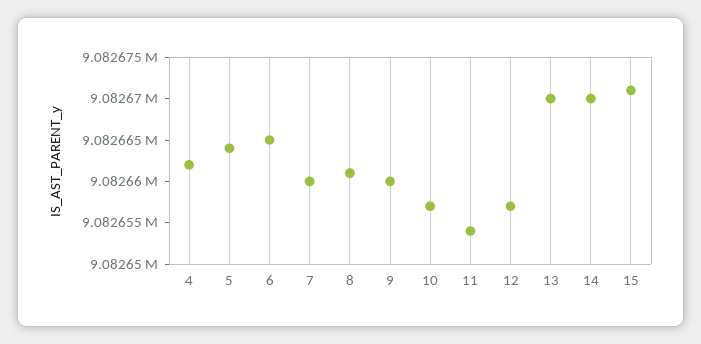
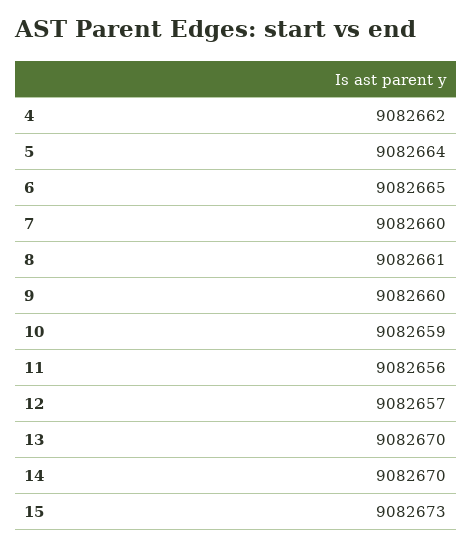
10: 9082657 -> 9082659
11: 9082654 -> 9082656
15: 9082671 -> 9082673

